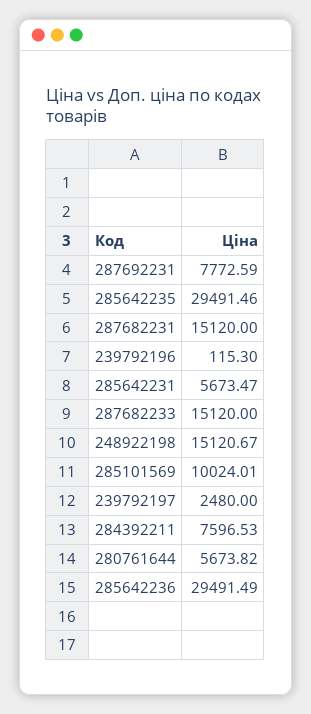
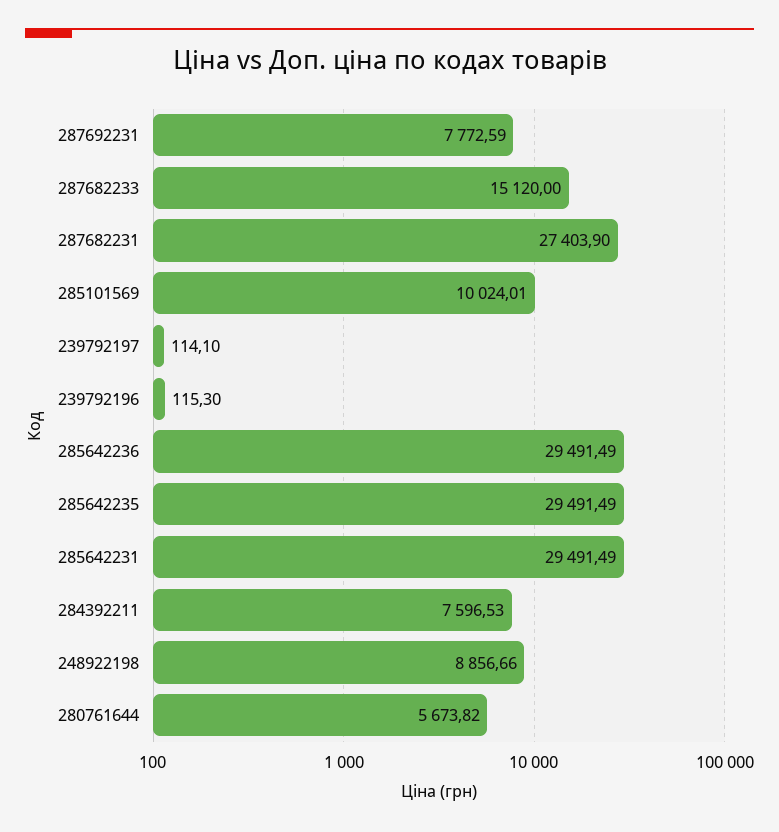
285642235: 29491.46 -> 29491.49
287682231: 15120 -> 27403.9
285642231: 5673.47 -> 29491.49
248922198: 15120.67 -> 8856.66
239792197: 2480 -> 114.1

